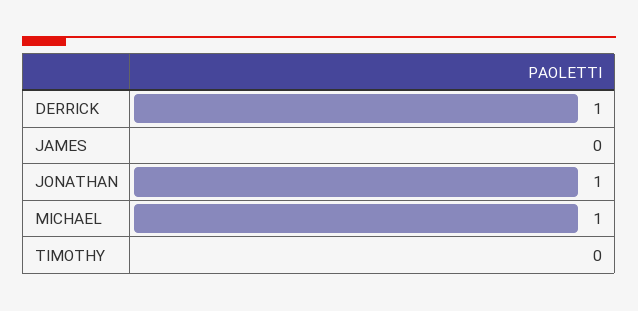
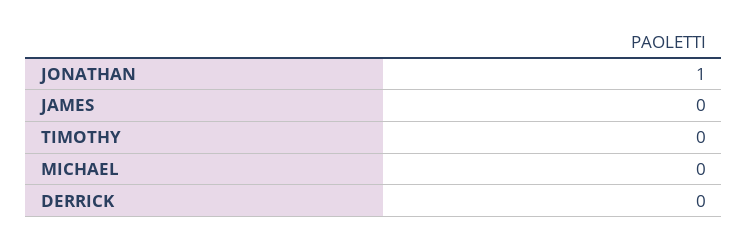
DERRICK: 1 -> 0
MICHAEL: 1 -> 0

